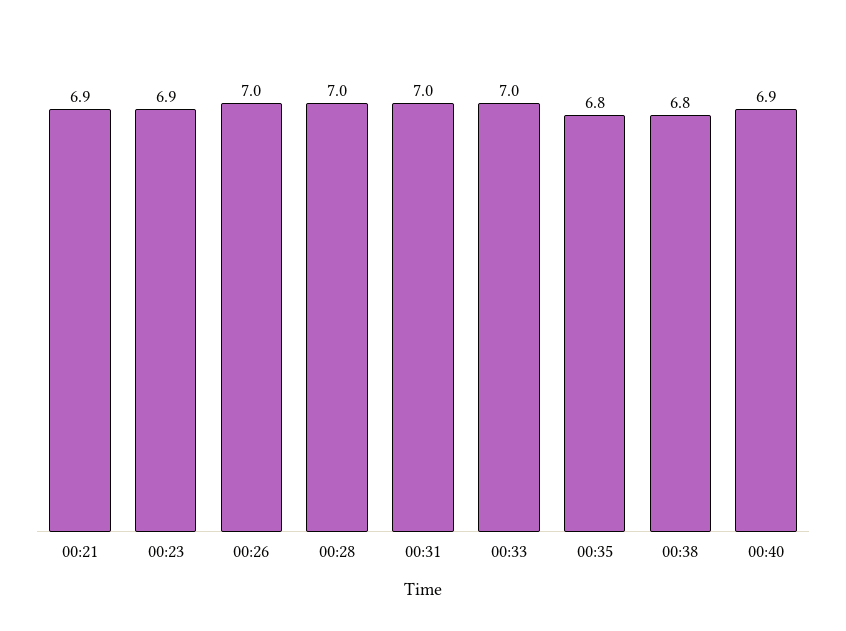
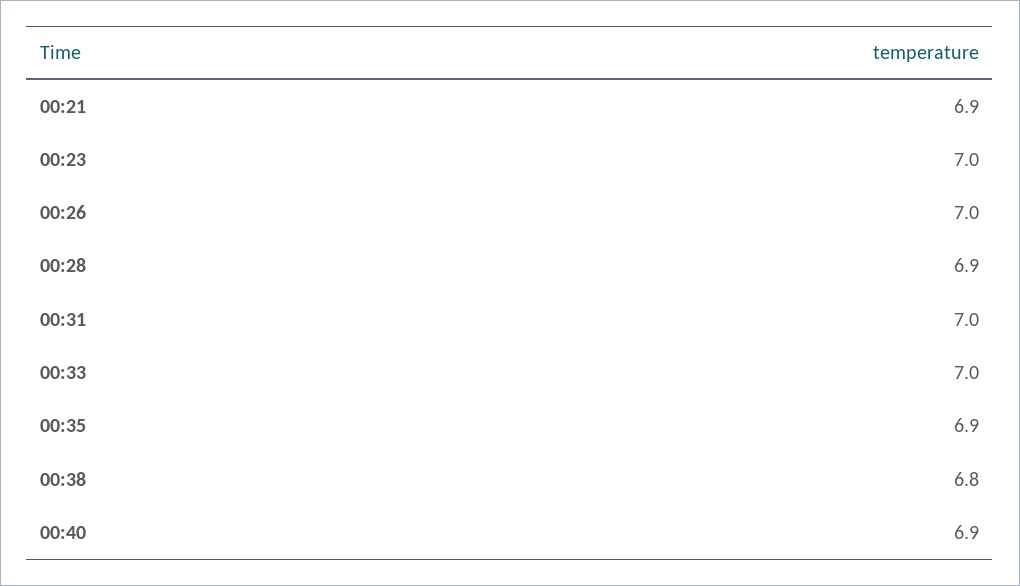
00:23: 6.9 -> 7
00:28: 7 -> 6.9
00:35: 6.8 -> 6.9

